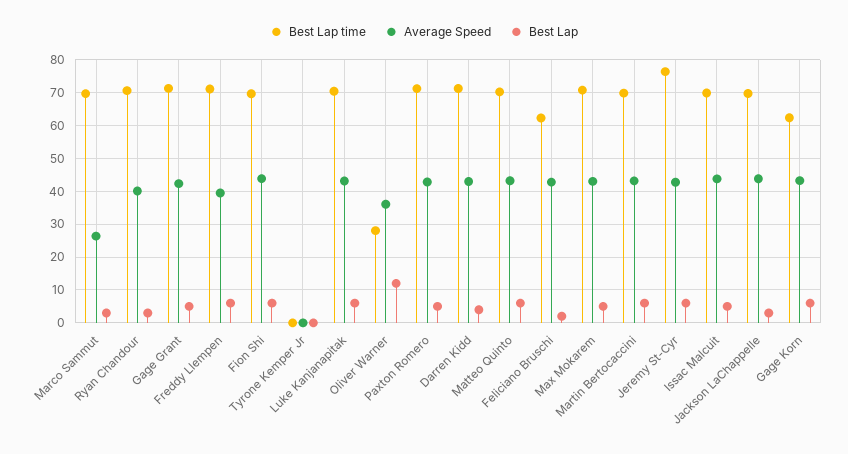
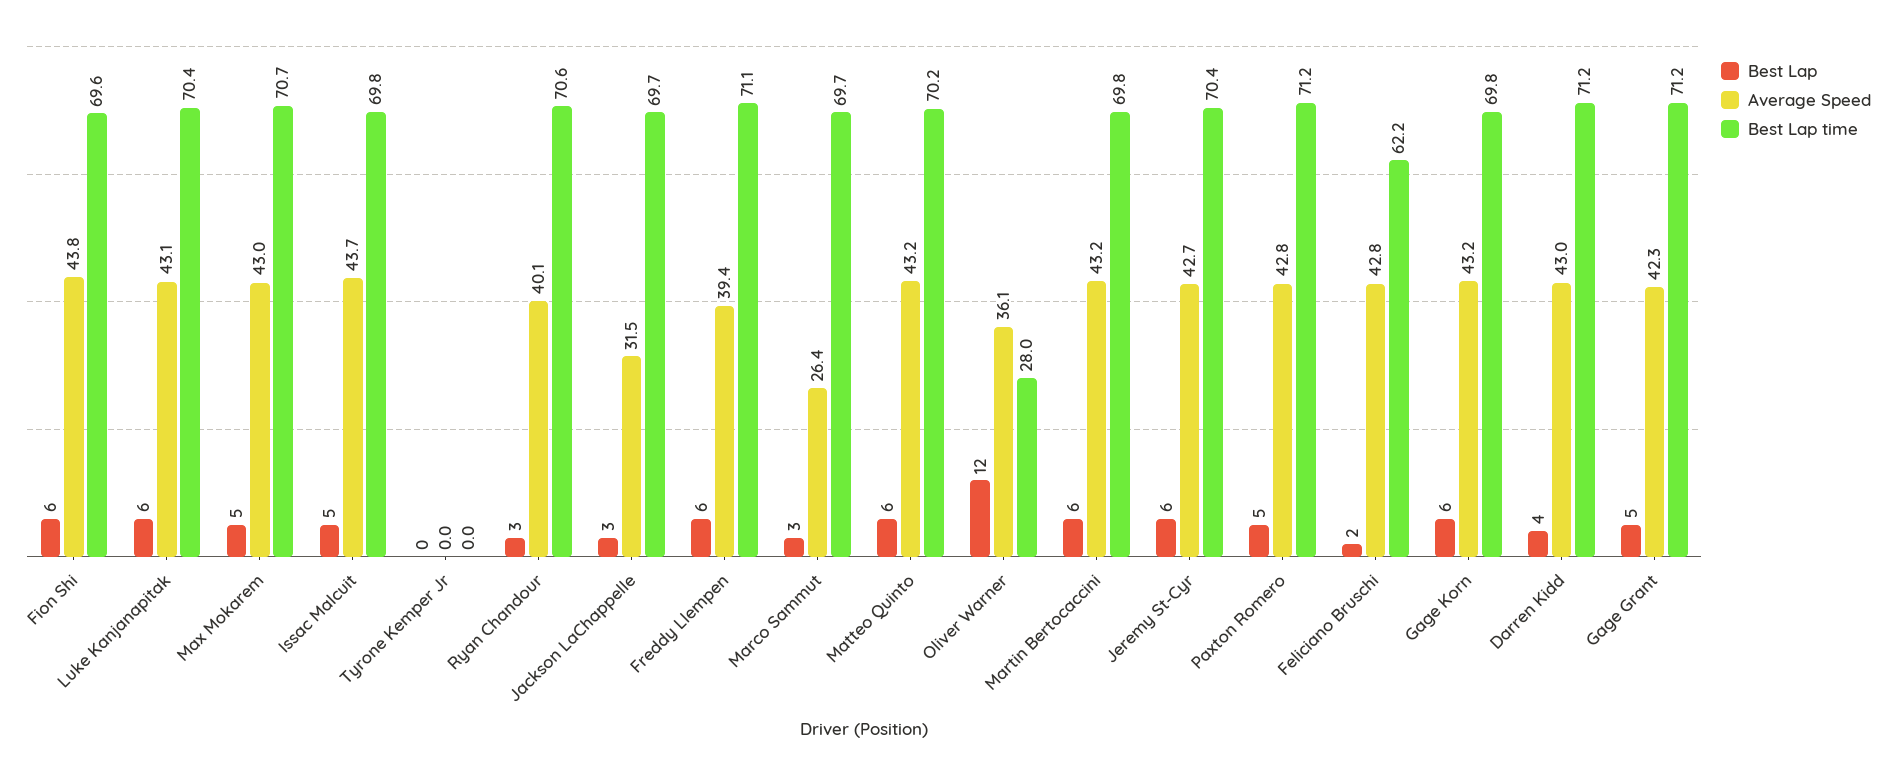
Best Lap time, Jeremy St-Cyr: 76 -> 70.4
Average Speed, Jackson LaChappelle: 44 -> 31.5
Best Lap time, Gage Korn: 62 -> 69.8

